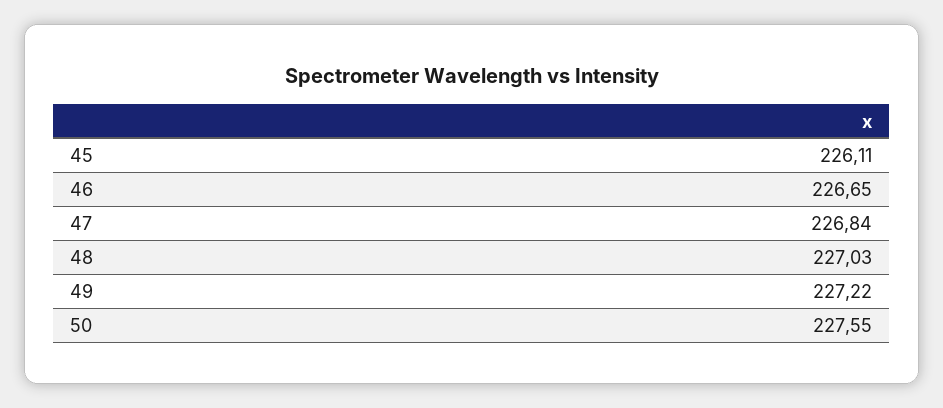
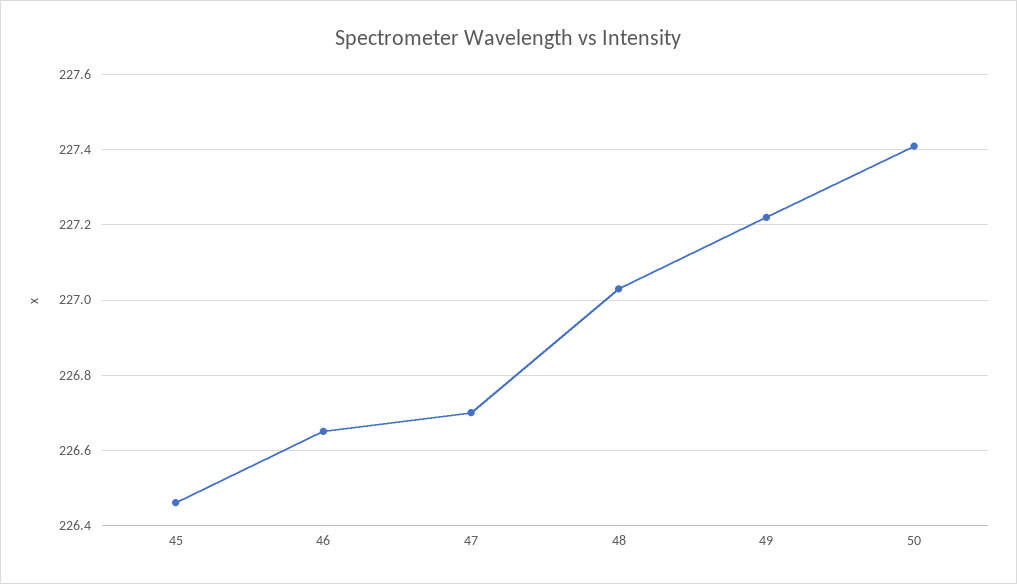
45: 226.11 -> 226.45
47: 226.84 -> 226.7
50: 227.55 -> 227.4

